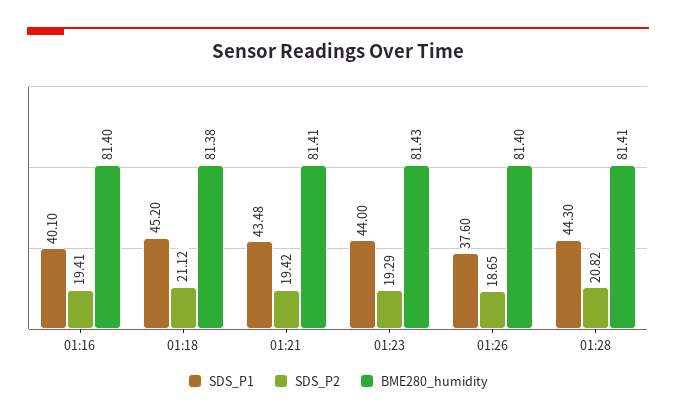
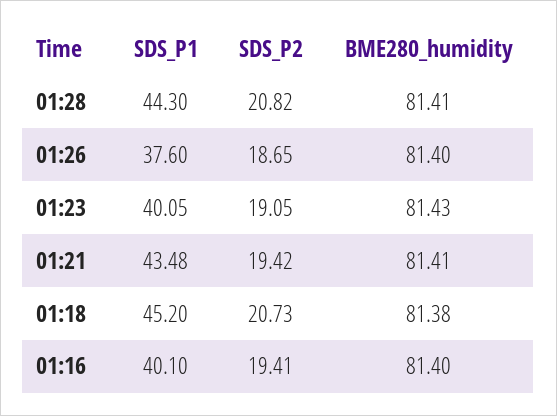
SDS_P2, 01:18: 21.12 -> 20.73
SDS_P1, 01:23: 44 -> 40.05
SDS_P2, 01:23: 19.29 -> 19.05

